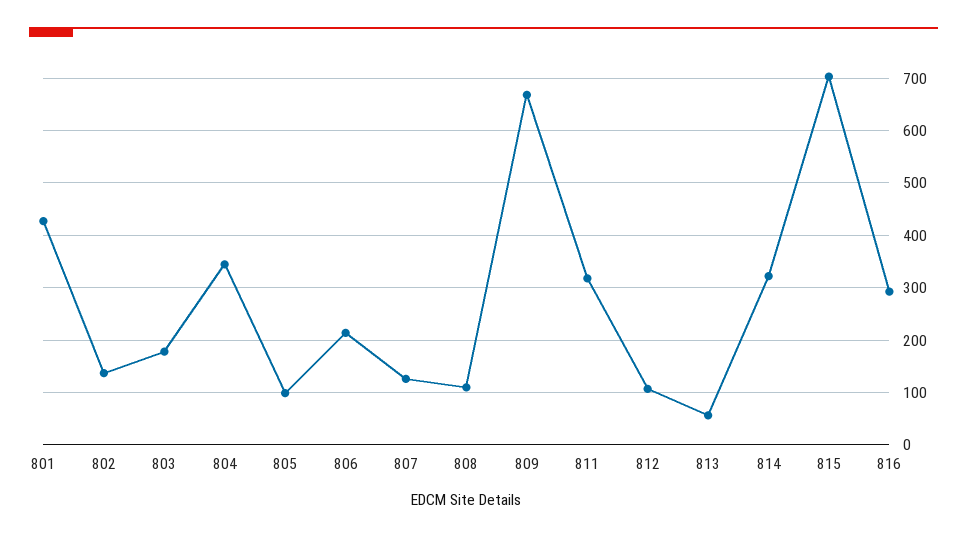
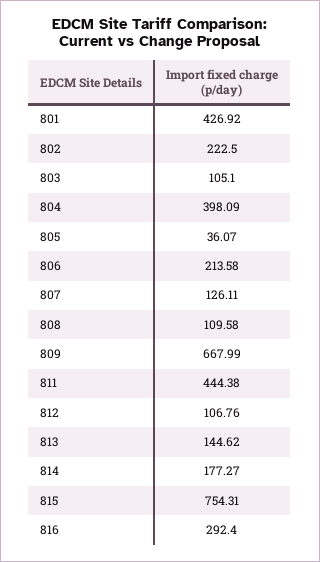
802: 140 -> 222.5
803: 180 -> 105.1
804: 340 -> 398.09
805: 100 -> 36.07
811: 320 -> 444.38
813: 60 -> 144.62
814: 320 -> 177.27
815: 700 -> 754.31

